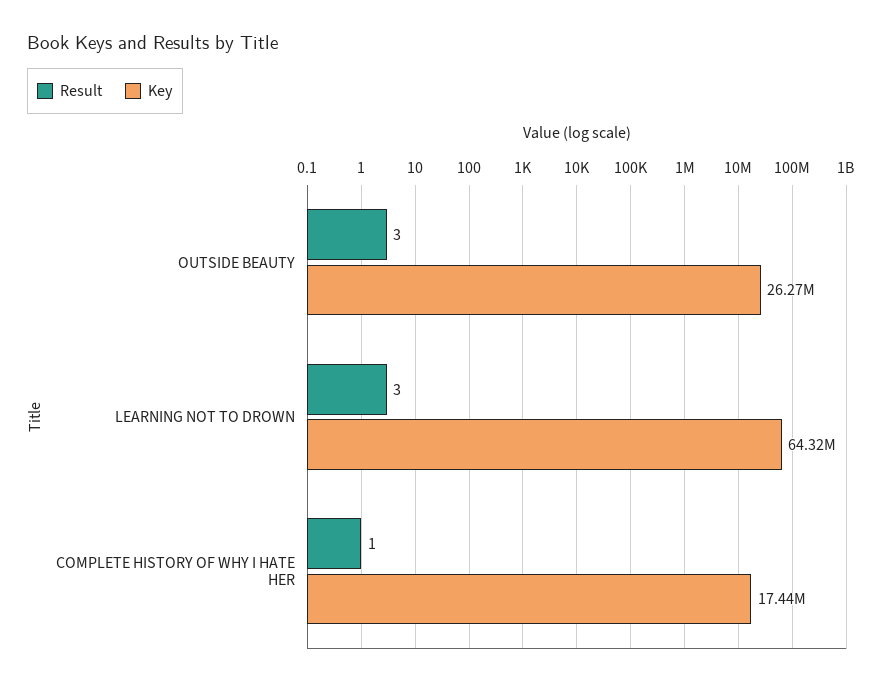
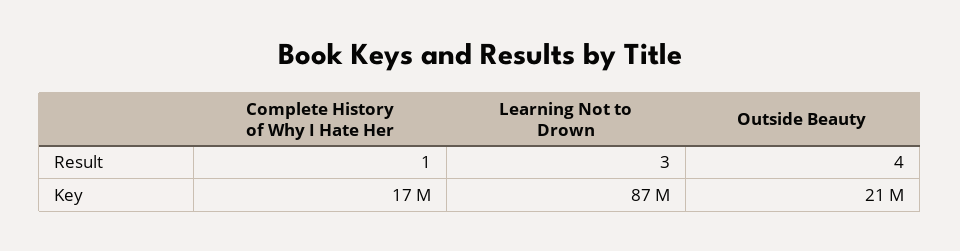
Result, OUTSIDE BEAUTY: 3 -> 4
Key, OUTSIDE BEAUTY: 26270000 -> 21000000
Key, LEARNING NOT TO DROWN: 64320000 -> 87000000

